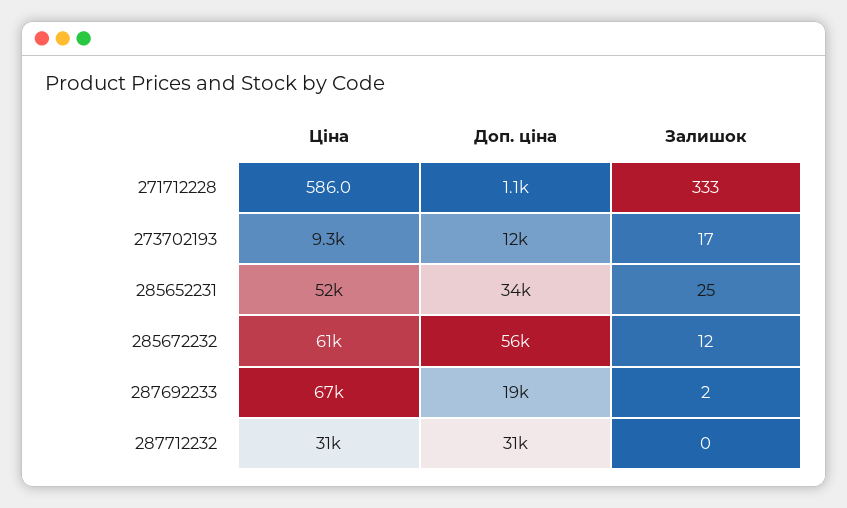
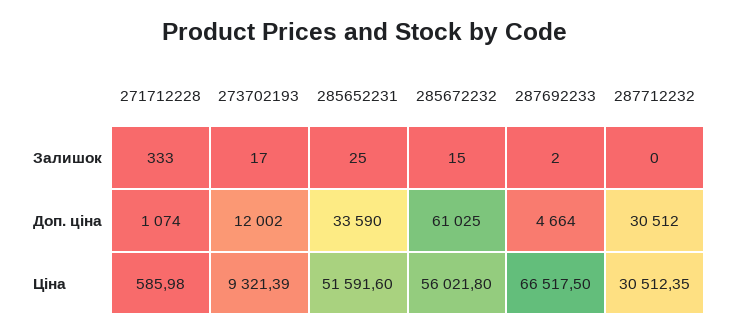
Ціна, 285672232: 61000 -> 56021.8
Доп. ціна, 285672232: 56000 -> 61025
Залишок, 285672232: 12 -> 15
Доп. ціна, 287692233: 19000 -> 4664

